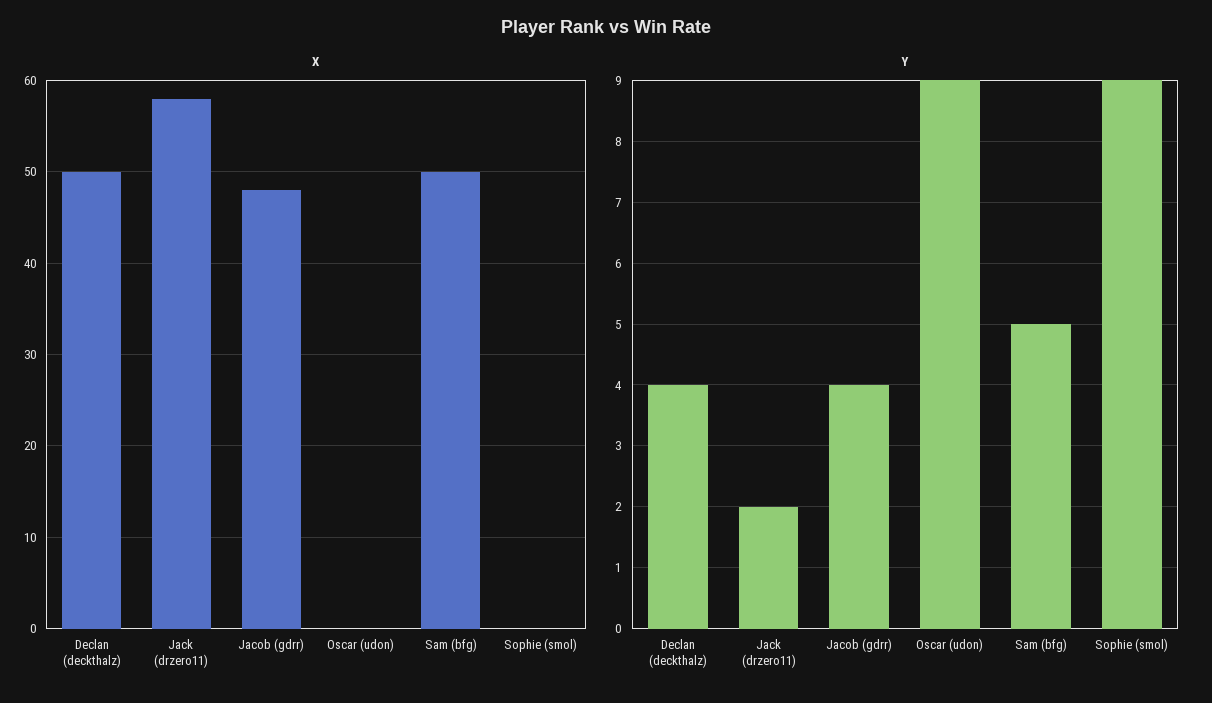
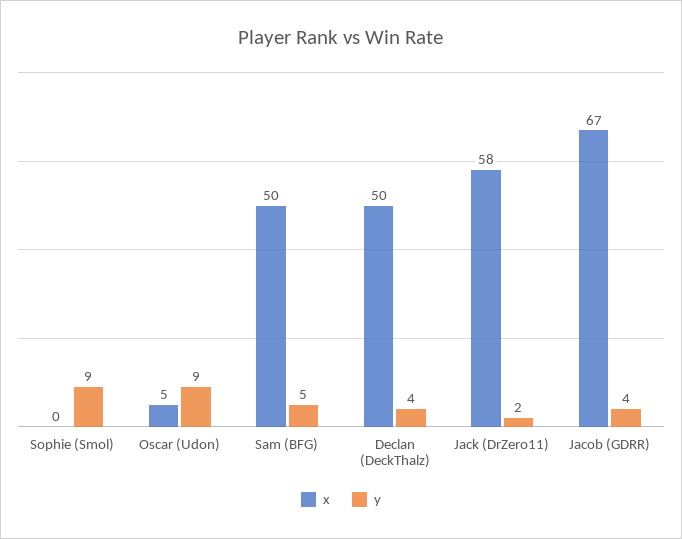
X, Jacob (gdrr): 48 -> 67
X, Oscar (udon): 0 -> 5

